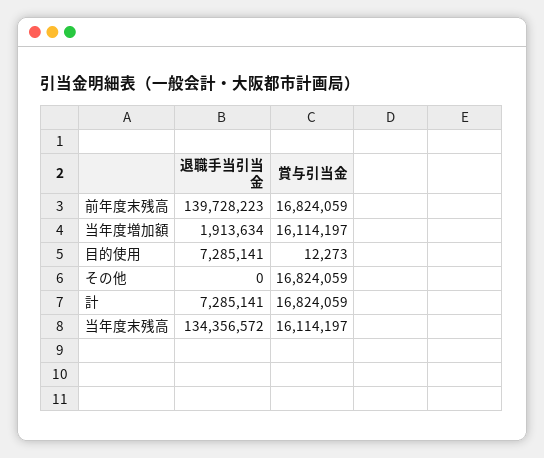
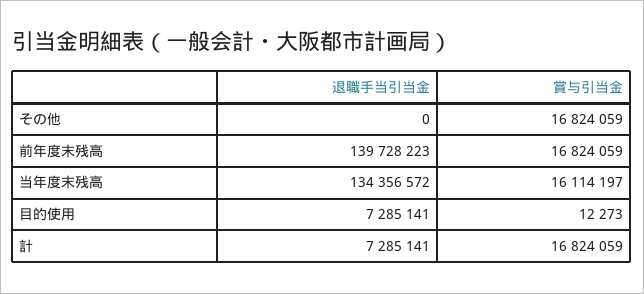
退職手当引当金, 当年度増加額: 1913634 -> none
賞与引当金, 当年度増加額: 16114197 -> none

